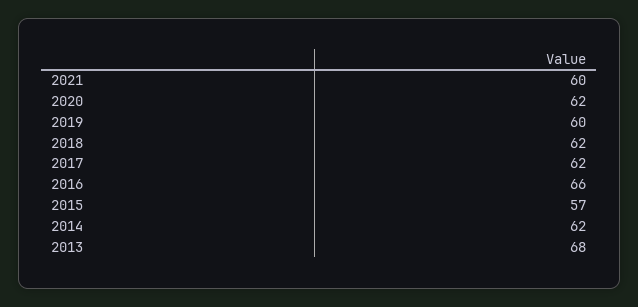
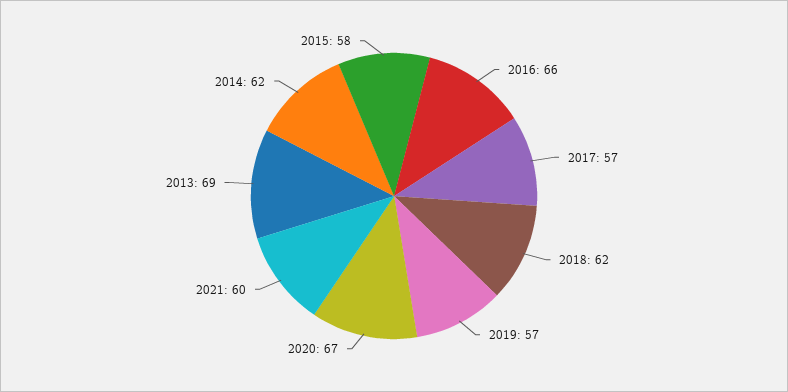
2020: 62 -> 67
2019: 60 -> 57
2017: 62 -> 57
2015: 57 -> 58
2013: 68 -> 69

